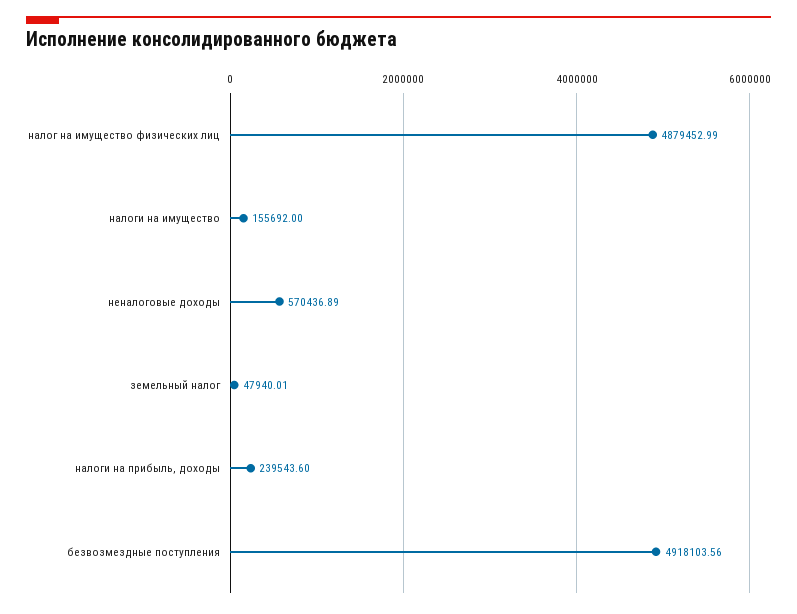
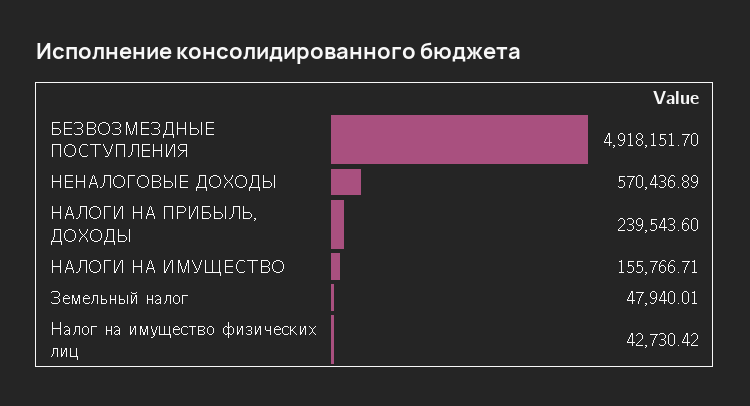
налог на имущество физических лиц: 4879452.99 -> 42730.42
налоги на имущество: 155692 -> 155766.71
безвозмездные поступления: 4918103.56 -> 4918151.7

